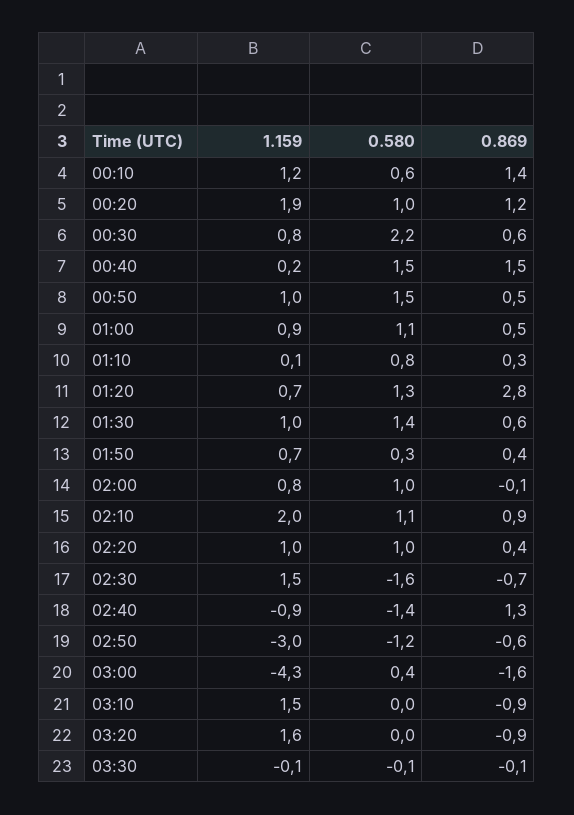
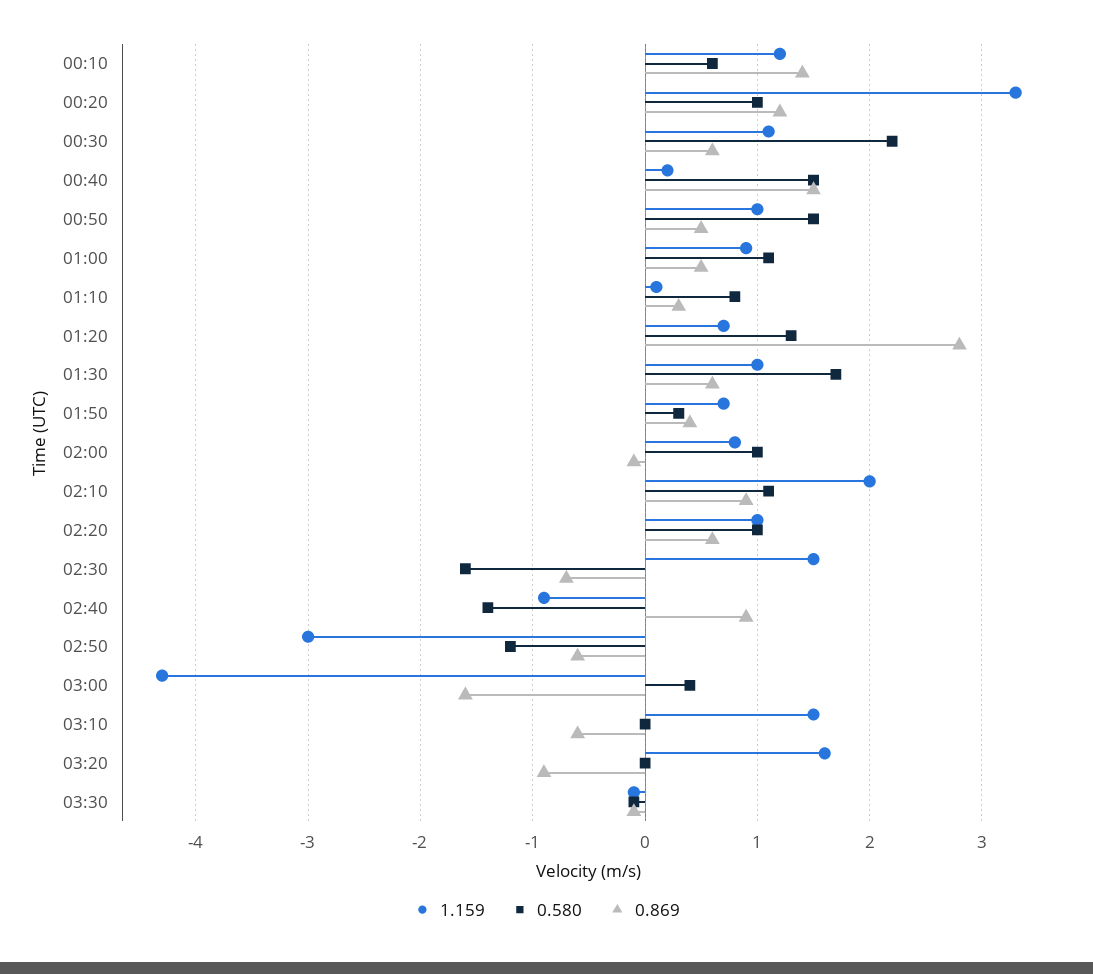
1.159, 00:20: 1.9 -> 3.3
1.159, 00:30: 0.8 -> 1.1
0.580, 01:30: 1.4 -> 1.7
0.869, 02:20: 0.4 -> 0.6
0.869, 02:40: 1.3 -> 0.9
0.869, 03:10: -0.9 -> -0.6

